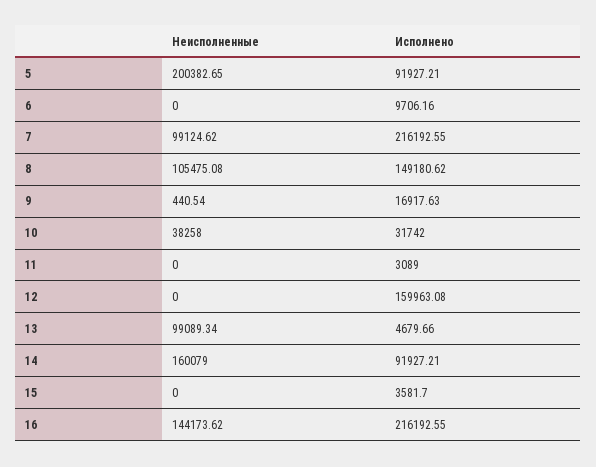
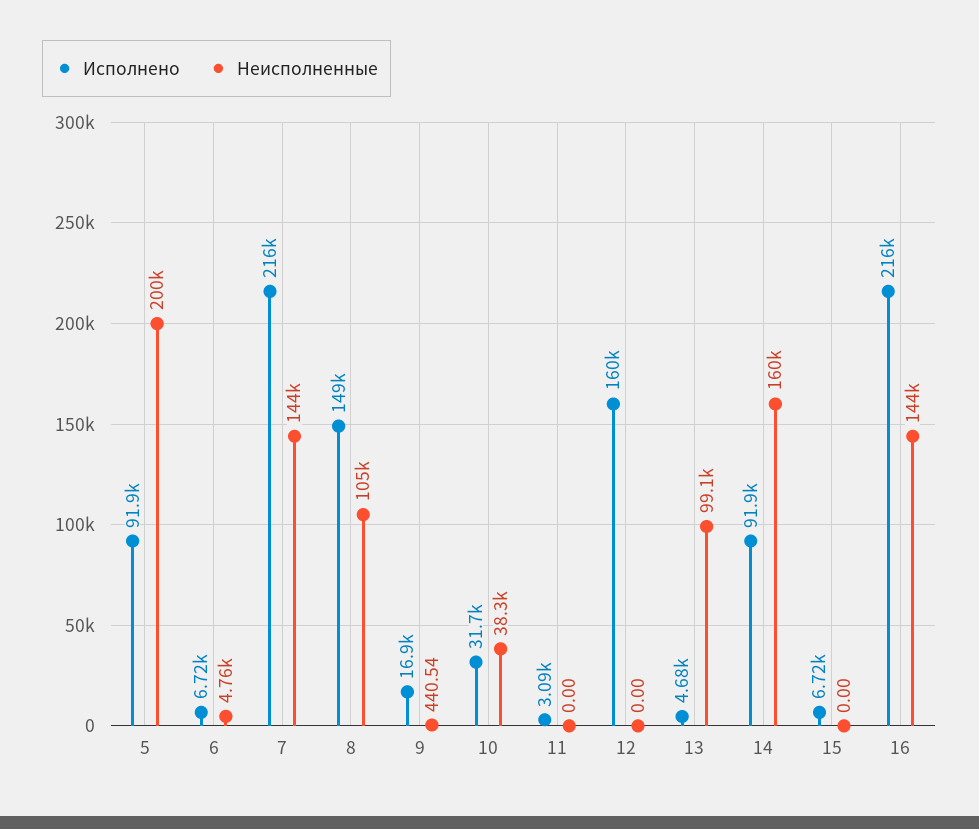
Неисполненные, 6: 0 -> 4760
Исполнено, 6: 9706.16 -> 6720
Неисполненные, 7: 99124.62 -> 144000
Исполнено, 15: 3581.7 -> 6720

